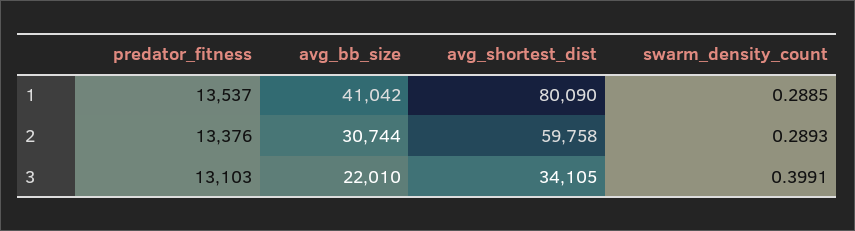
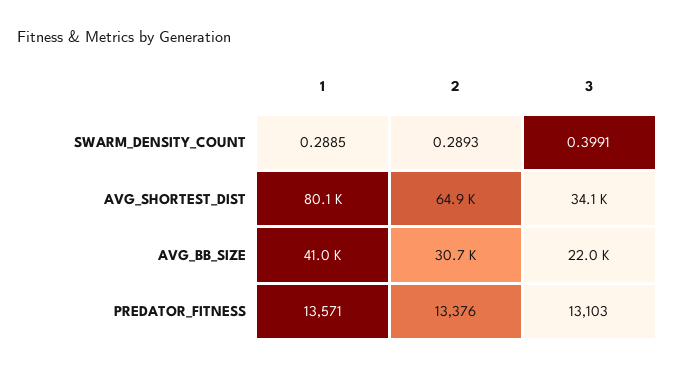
predator_fitness, 1: 13537 -> 13571
avg_shortest_dist, 2: 59758 -> 64900

